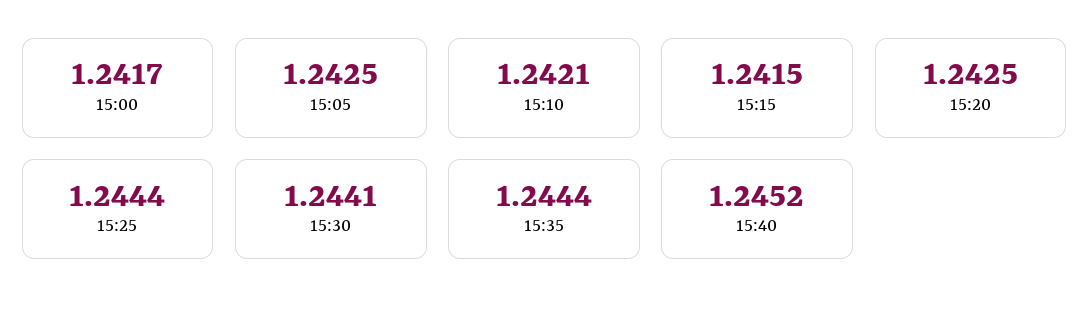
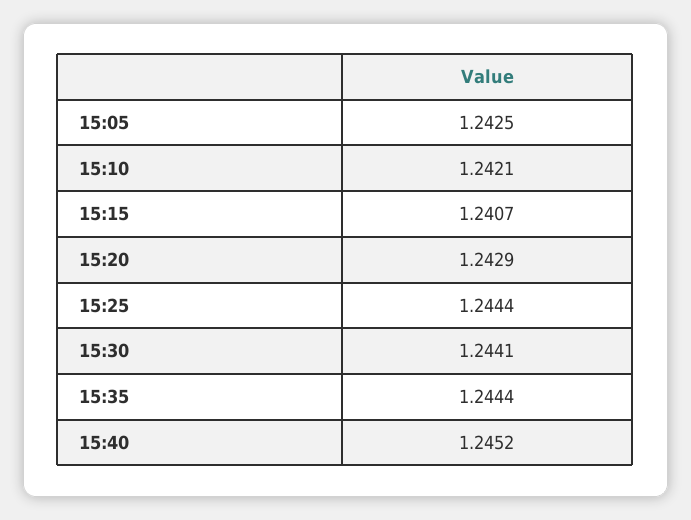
15:00: 1.2417 -> none
15:15: 1.2415 -> 1.2407
15:20: 1.2425 -> 1.2429

